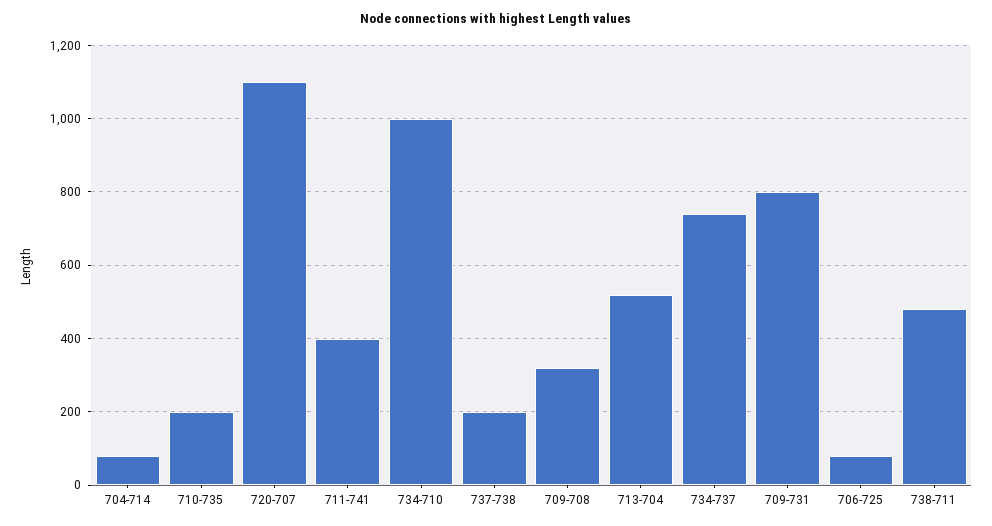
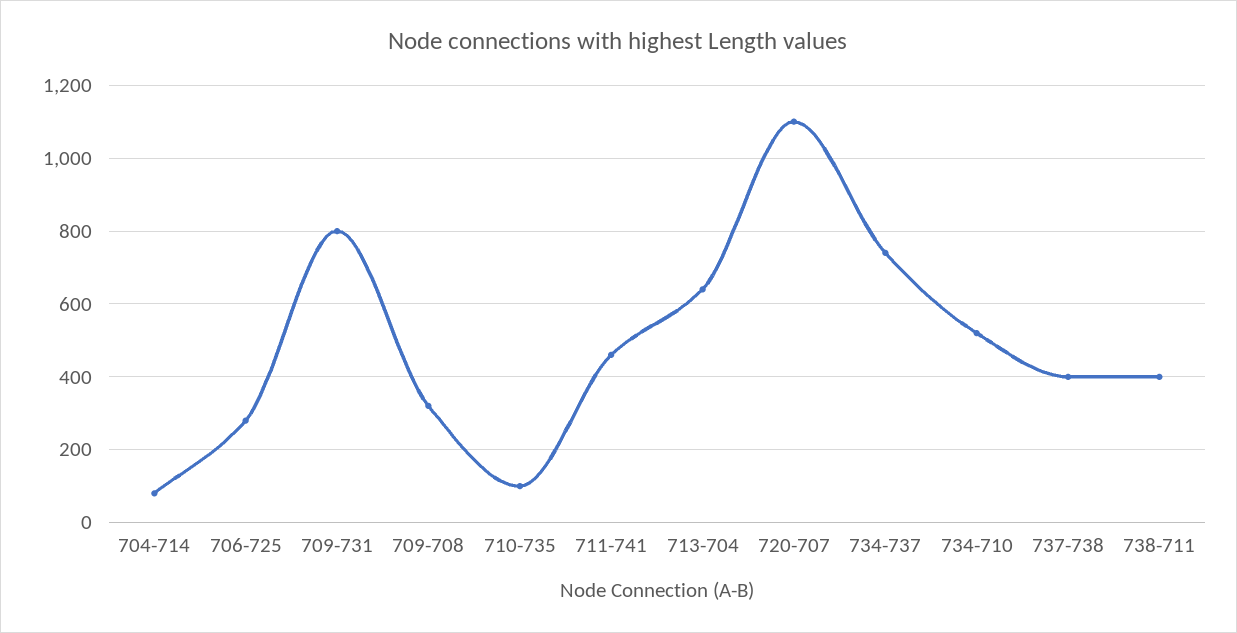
710-735: 200 -> 100
711-741: 400 -> 460
734-710: 1000 -> 520
737-738: 200 -> 400
713-704: 520 -> 640
706-725: 80 -> 280
738-711: 480 -> 400

